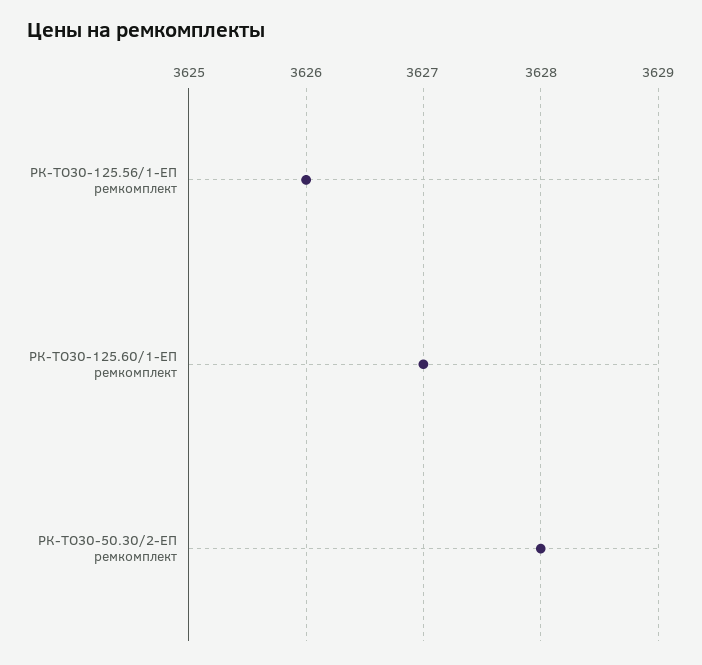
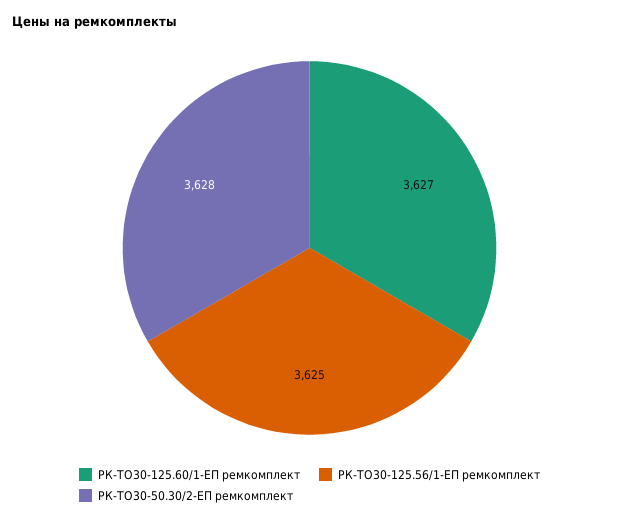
РК-ТО30-125.56/1-ЕП ремкомплект: 3626 -> 3625

